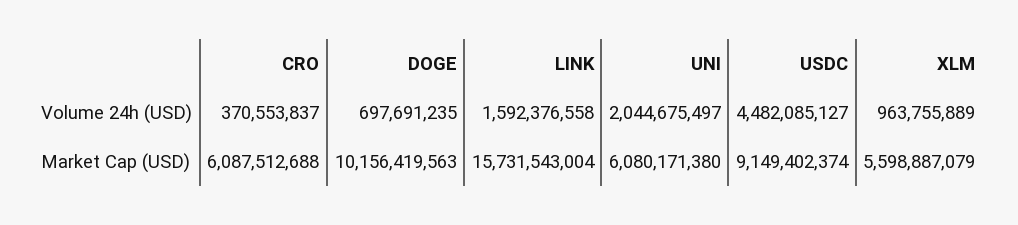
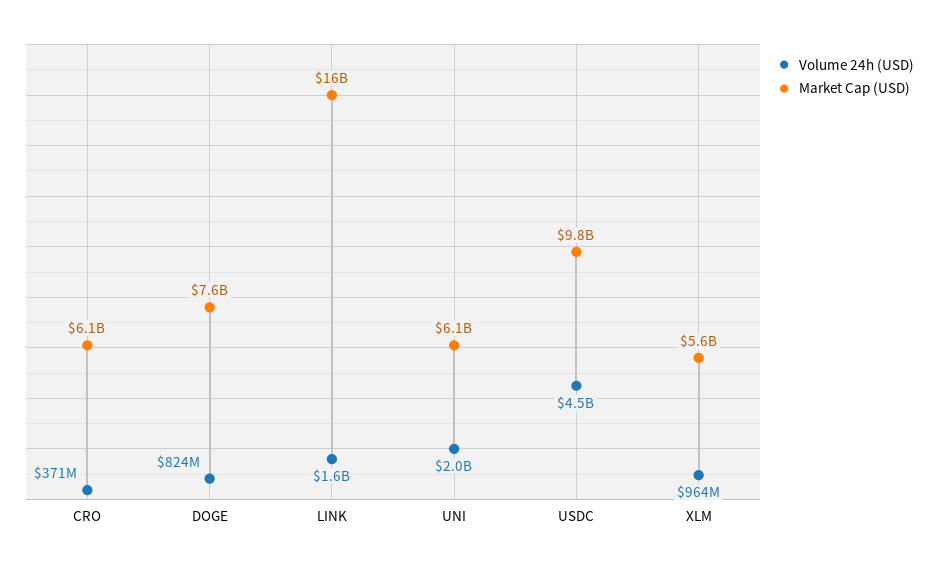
Volume 24h (USD), DOGE: 697691235 -> 824000000
Market Cap (USD), DOGE: 10156419563 -> 7600000000
Market Cap (USD), USDC: 9149402374 -> 9800000000

